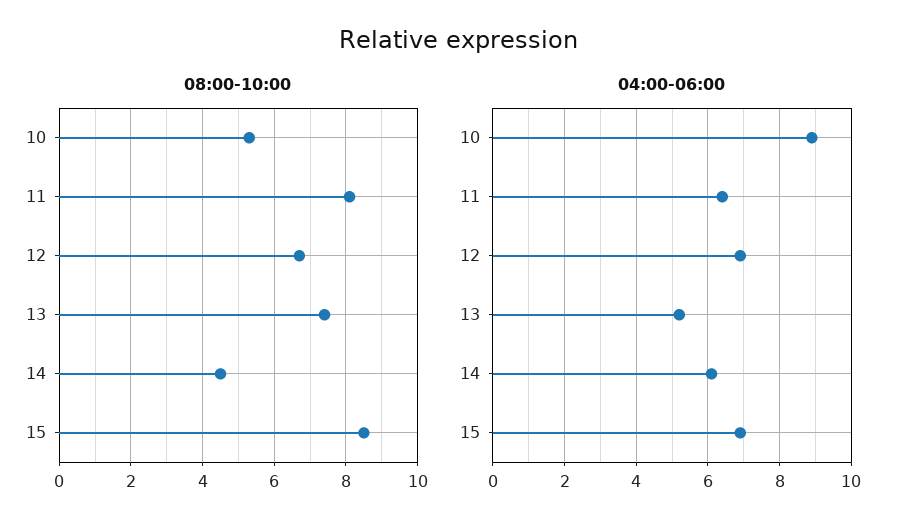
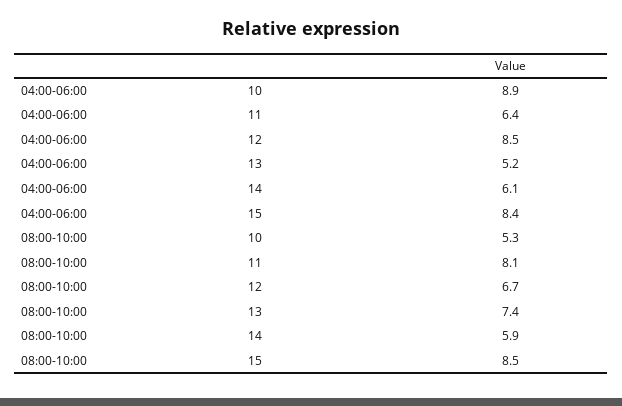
08:00-10:00, 14: 4.5 -> 5.9
04:00-06:00, 12: 7 -> 8.5
04:00-06:00, 15: 7 -> 8.4

